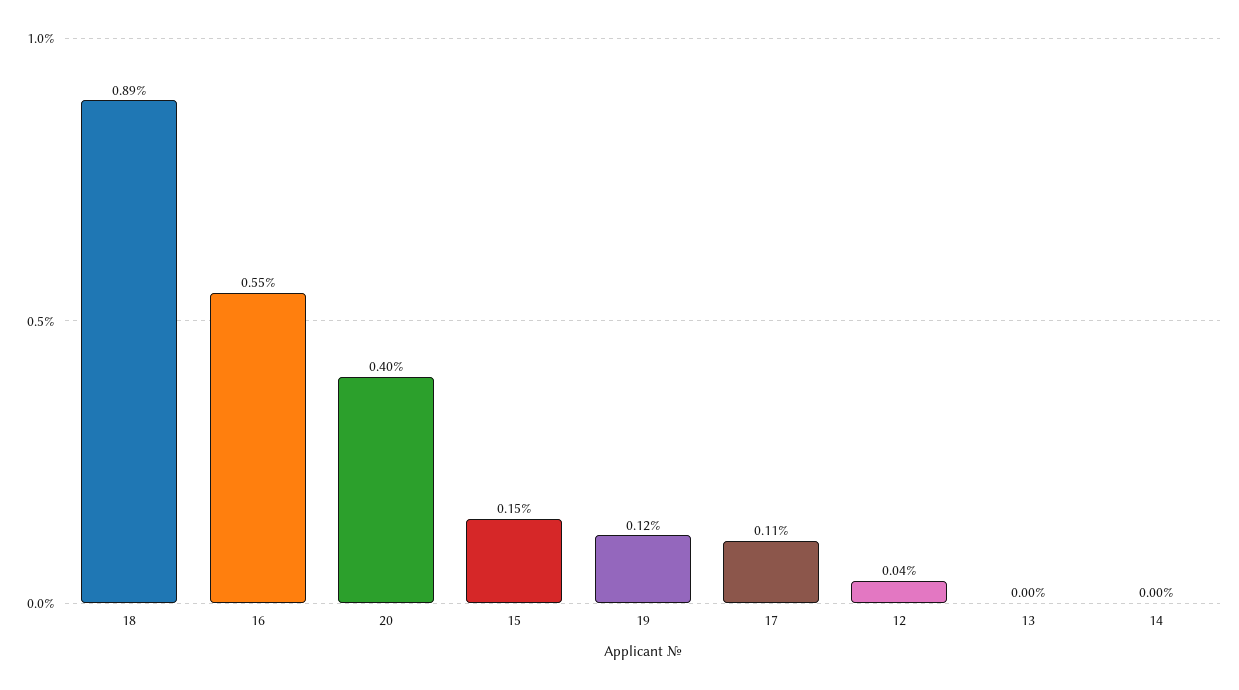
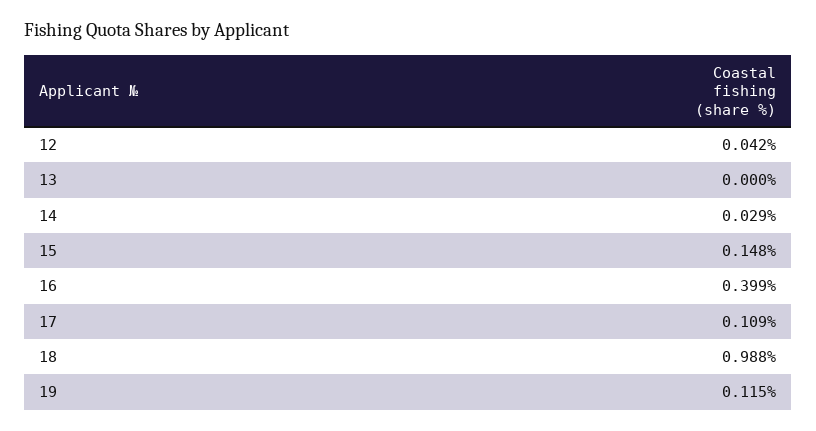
18: 0.89 -> 0.988
16: 0.55 -> 0.399
20: 0.4 -> none
14: 0 -> 0.029

